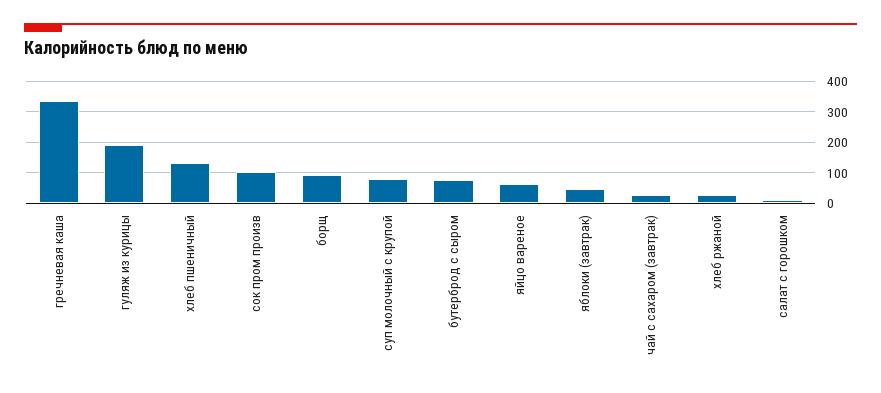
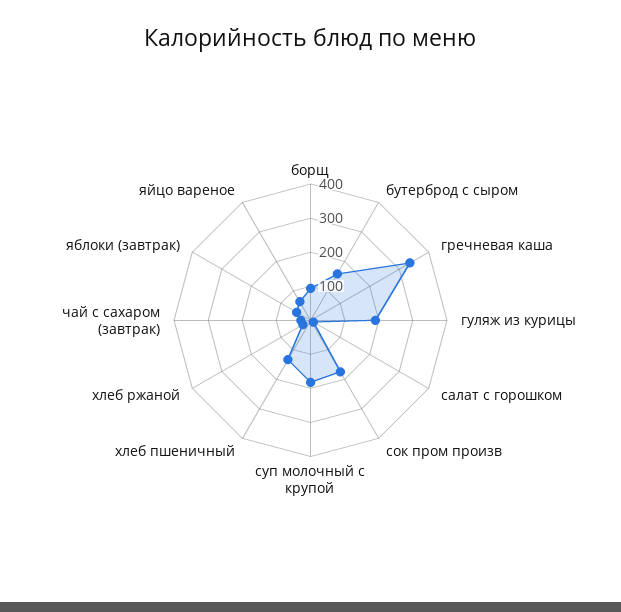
сок пром произв: 100 -> 175
суп молочный с крупой: 80 -> 175
бутерброд с сыром: 80 -> 150

